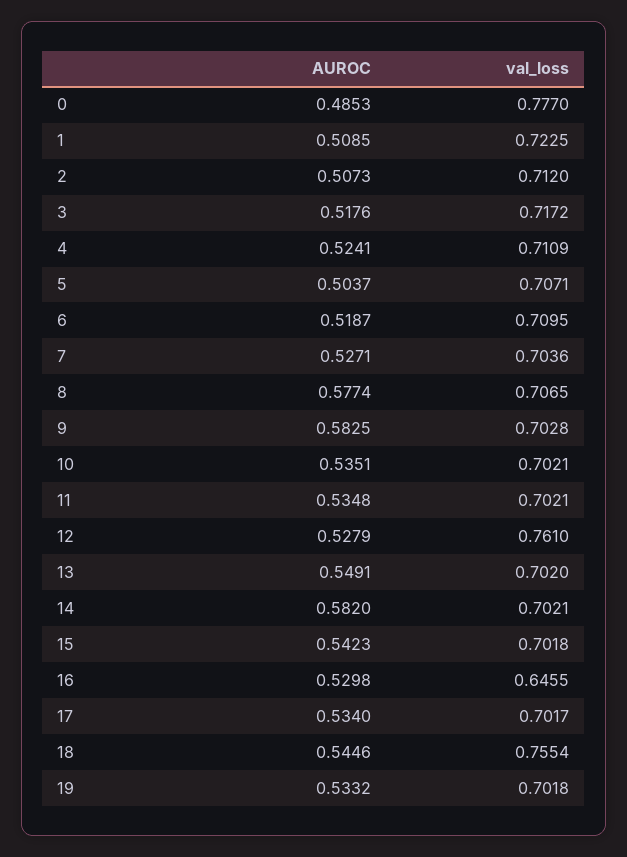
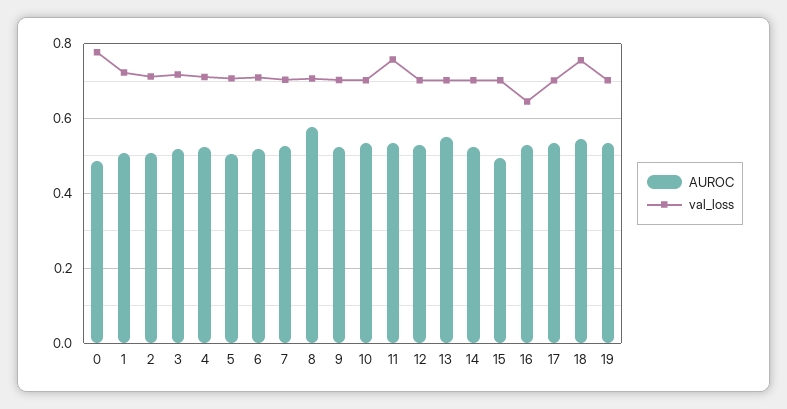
AUROC, 9: 0.5825 -> 0.52
val_loss, 11: 0.7021 -> 0.76
val_loss, 12: 0.761 -> 0.7
AUROC, 14: 0.582 -> 0.52
AUROC, 15: 0.5423 -> 0.5

